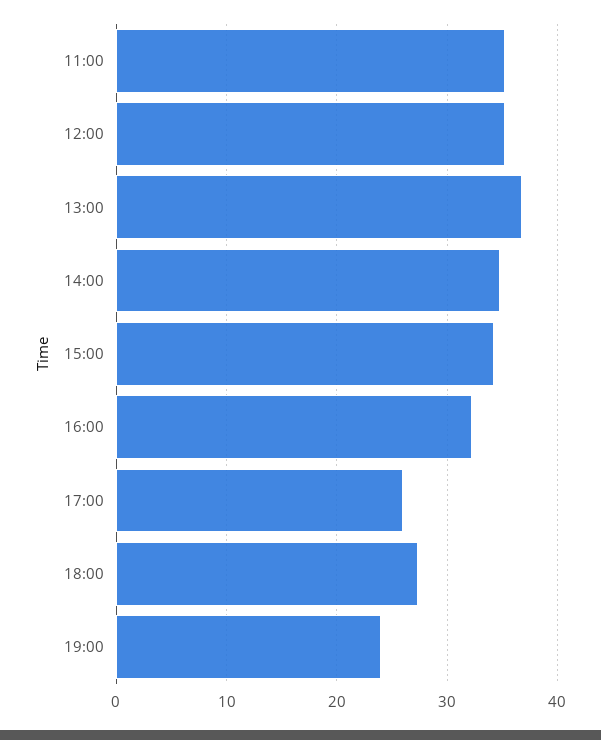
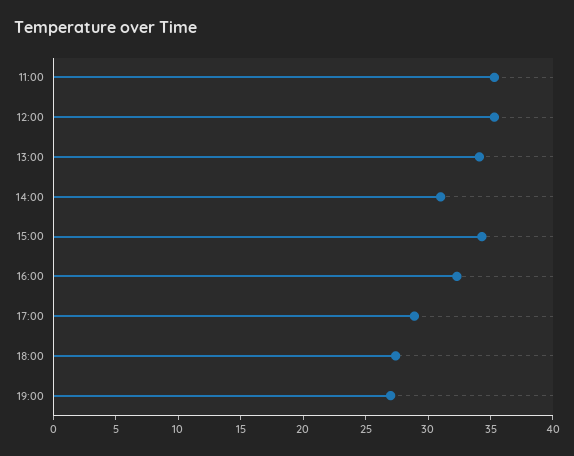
13:00: 37 -> 34
14:00: 35 -> 31
17:00: 26 -> 29
19:00: 24 -> 27

